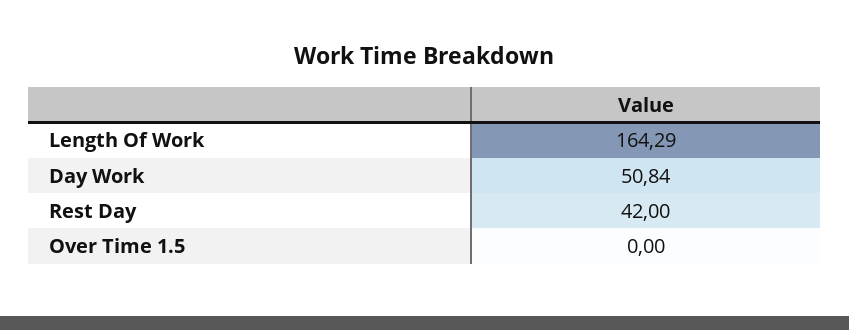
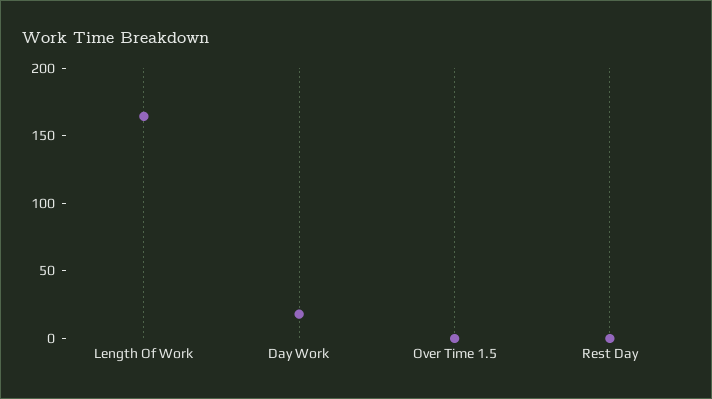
Day Work: 50.84 -> 20
Rest Day: 42 -> 0

